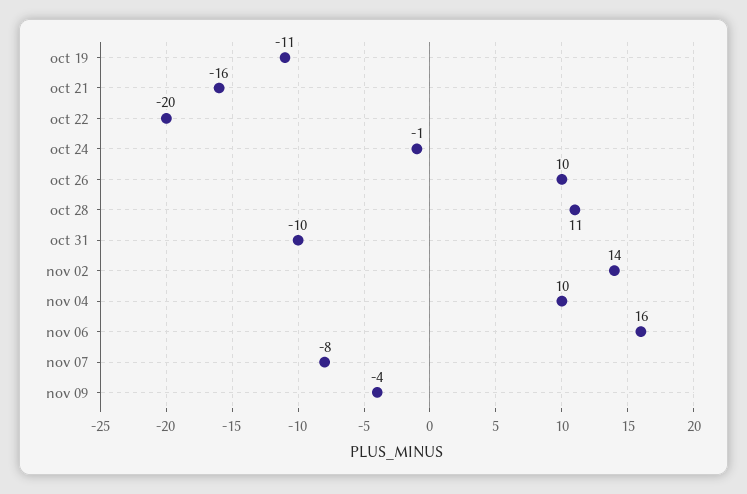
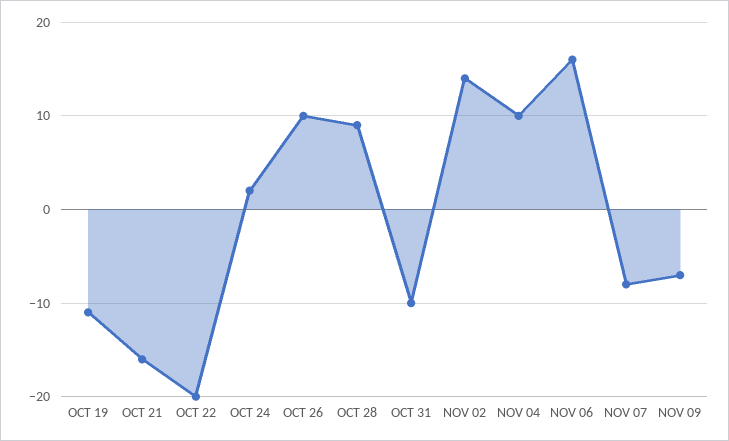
oct 24: -1 -> 2
oct 28: 11 -> 9
nov 09: -4 -> -7

